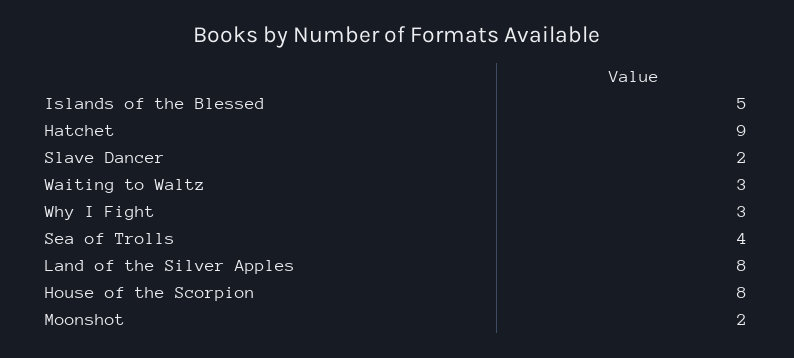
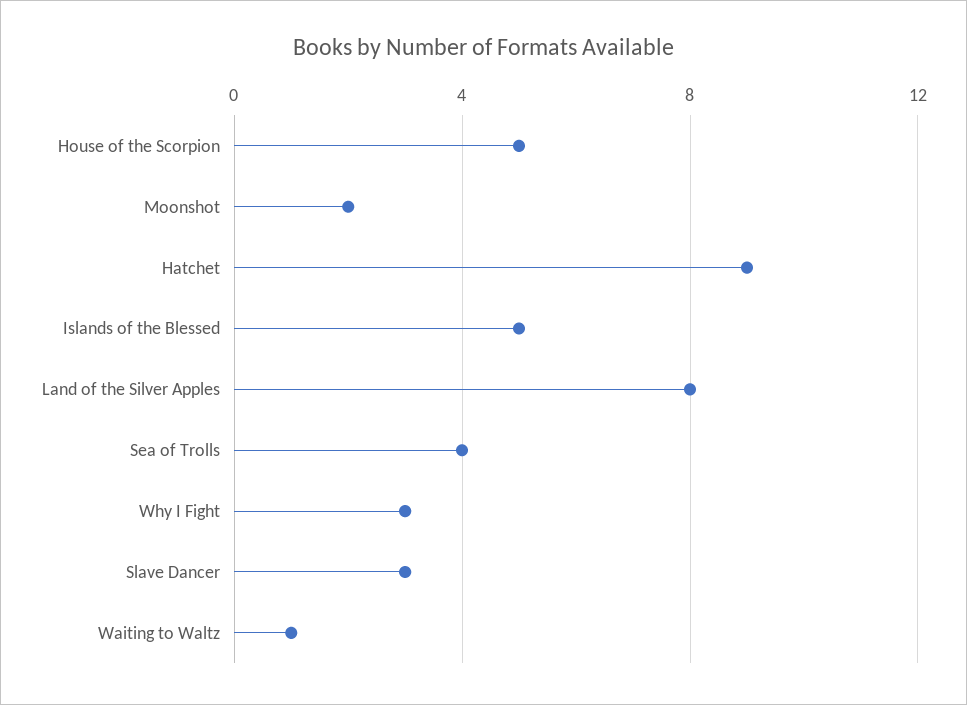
Slave Dancer: 2 -> 3
Waiting to Waltz: 3 -> 1
House of the Scorpion: 8 -> 5

